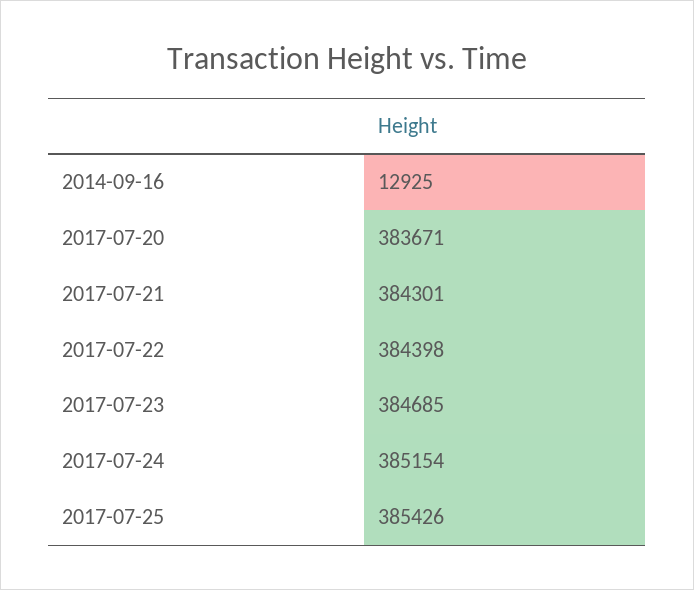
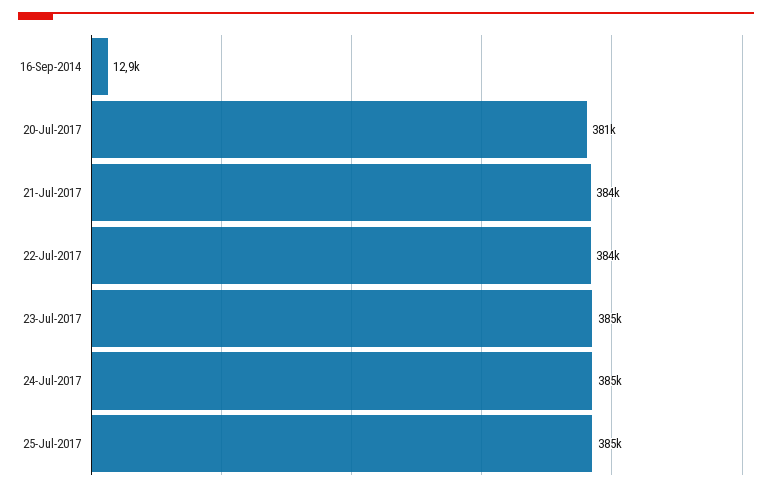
2017-07-20: 383671 -> 381000

